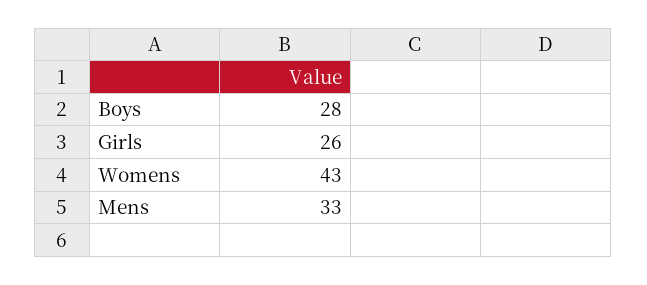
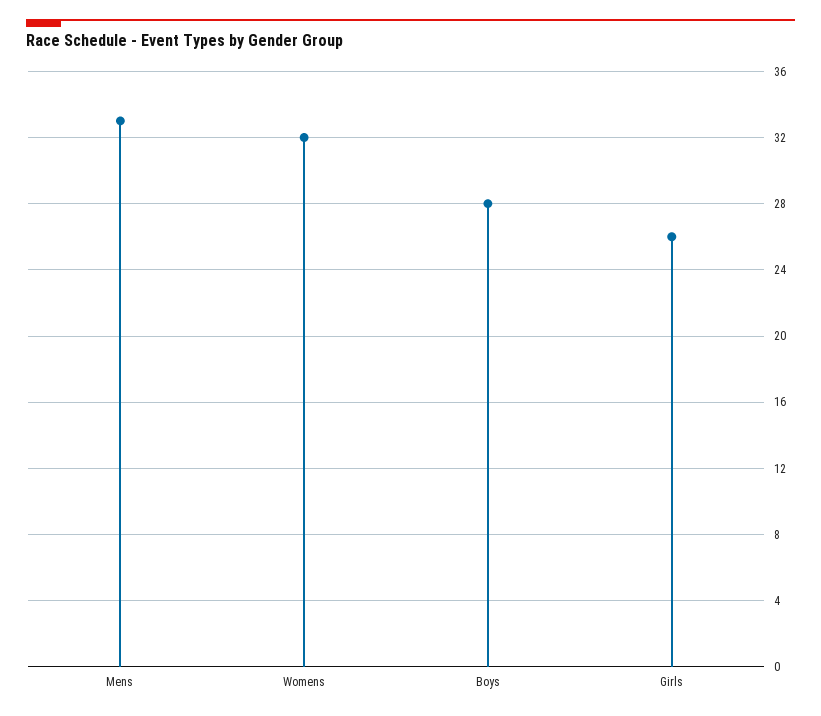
Womens: 43 -> 32

